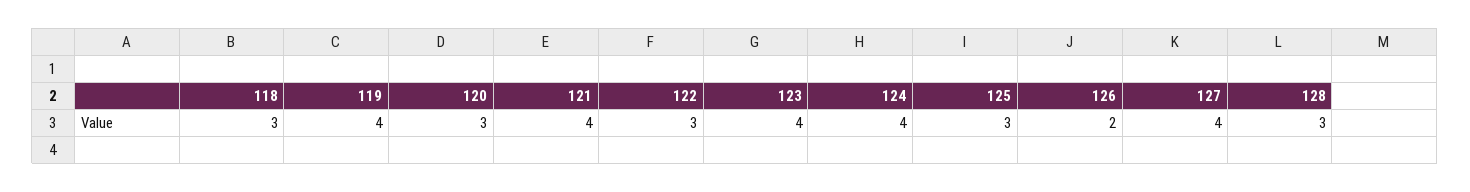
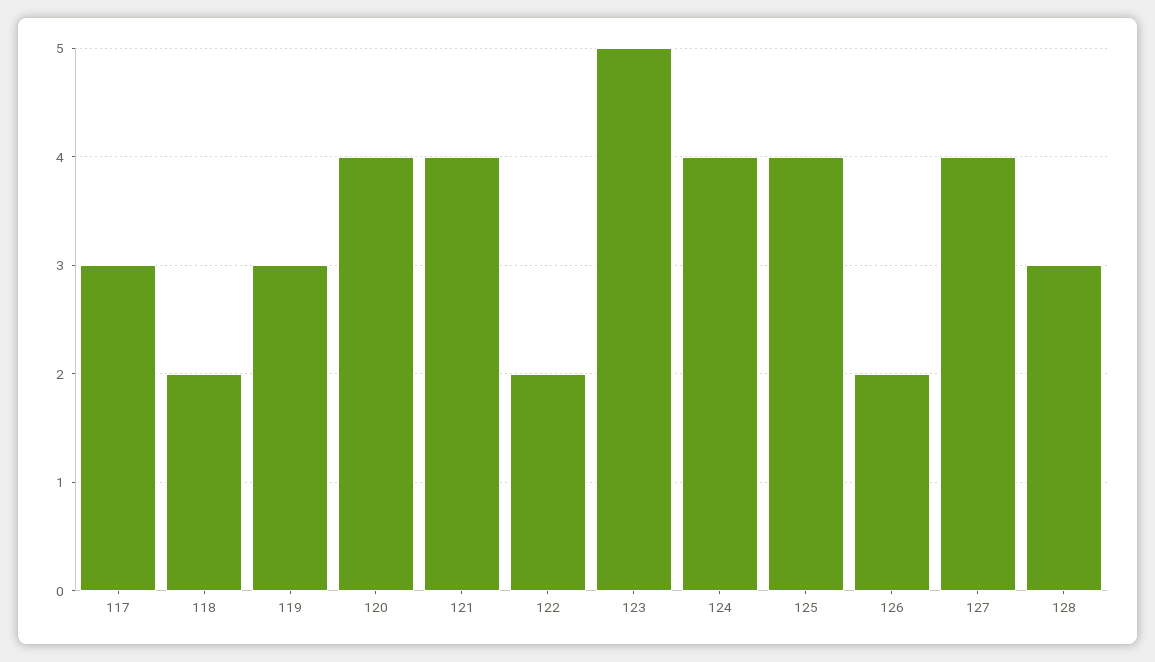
118: 3 -> 2
119: 4 -> 3
120: 3 -> 4
122: 3 -> 2
123: 4 -> 5
125: 3 -> 4
117: none -> 3

